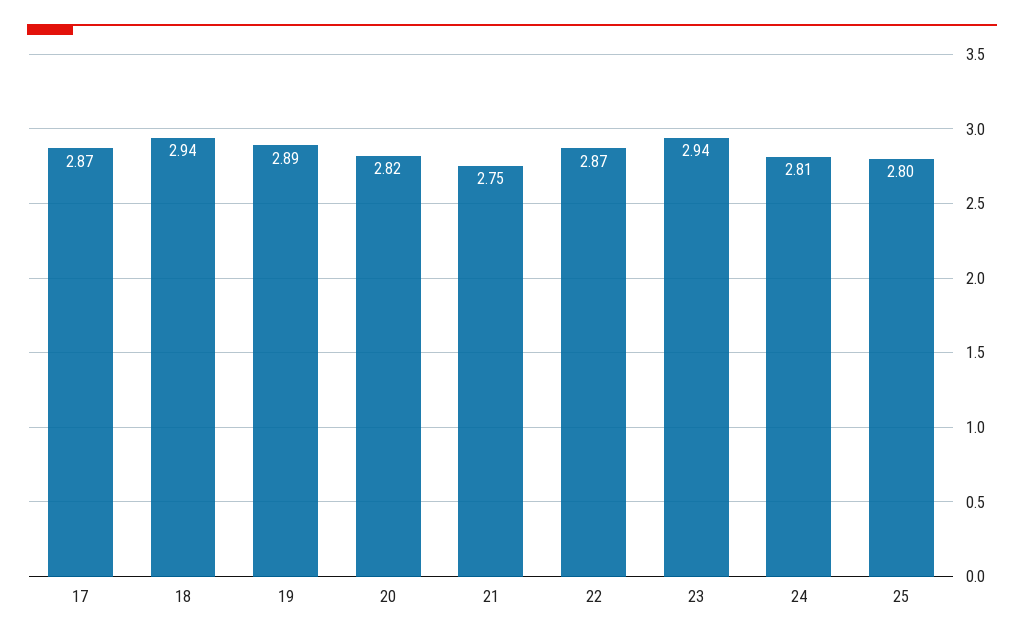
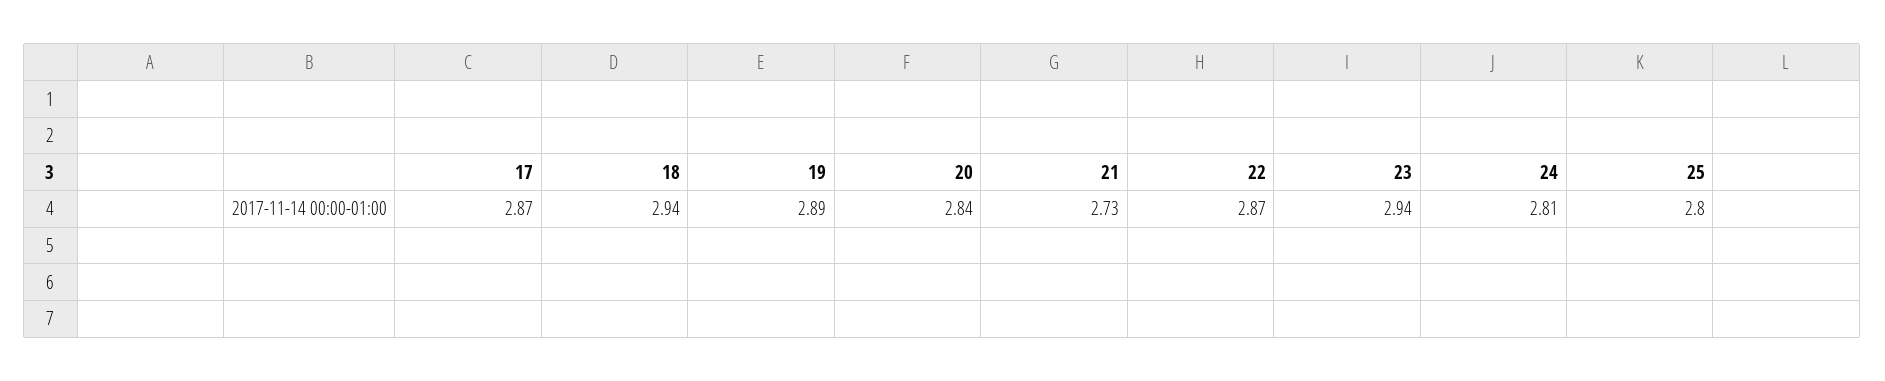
20: 2.82 -> 2.84
21: 2.75 -> 2.73

